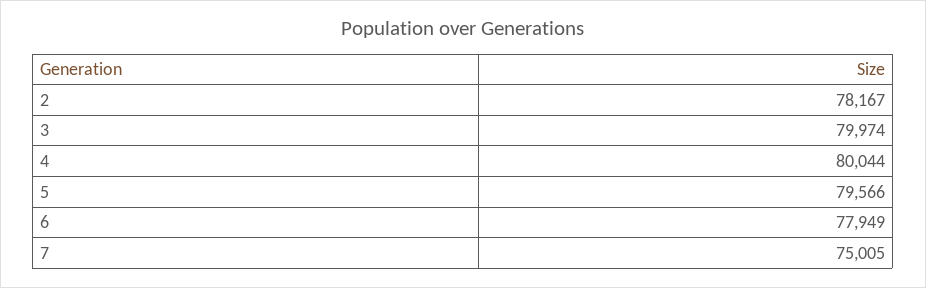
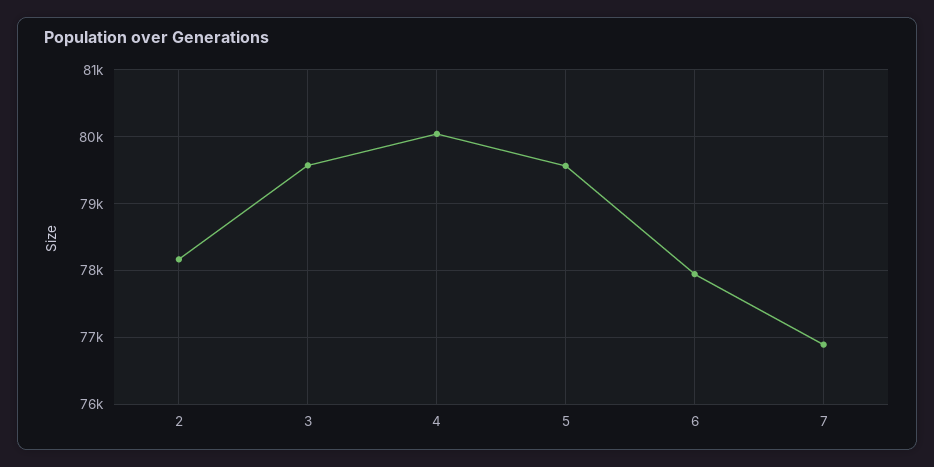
3: 79974 -> 79600
7: 75005 -> 76900

